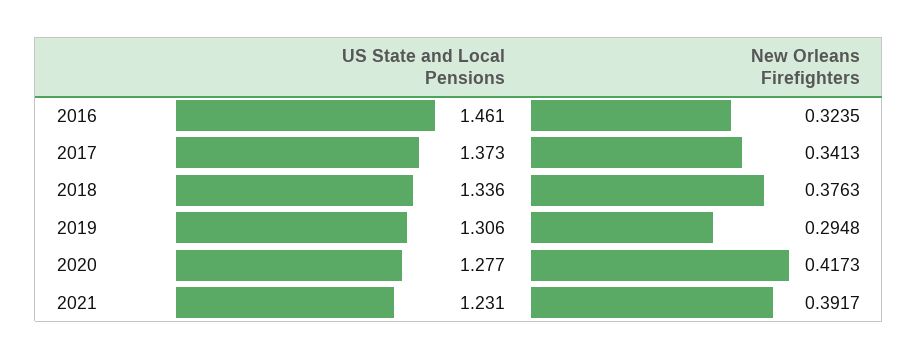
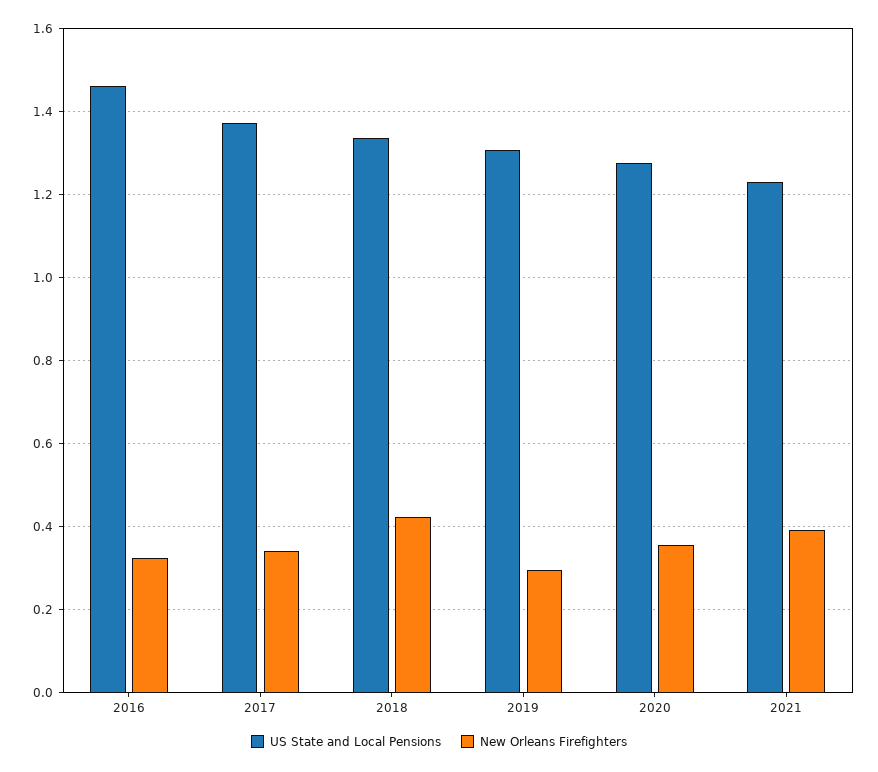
New Orleans Firefighters, 2018: 0.3763 -> 0.42
New Orleans Firefighters, 2020: 0.4173 -> 0.36

